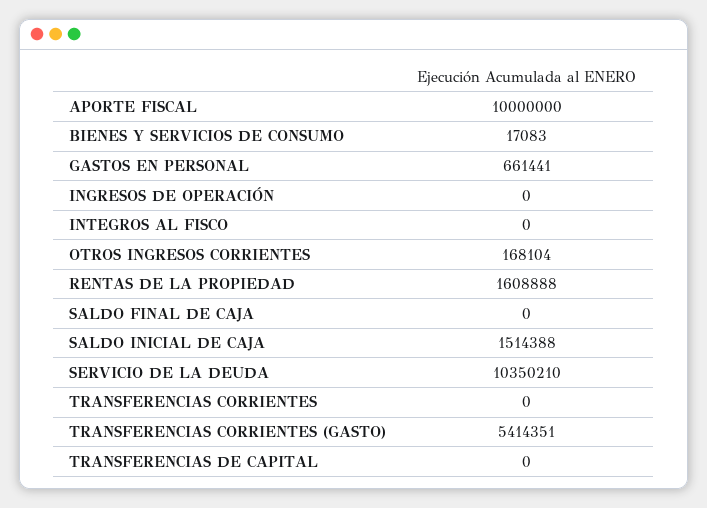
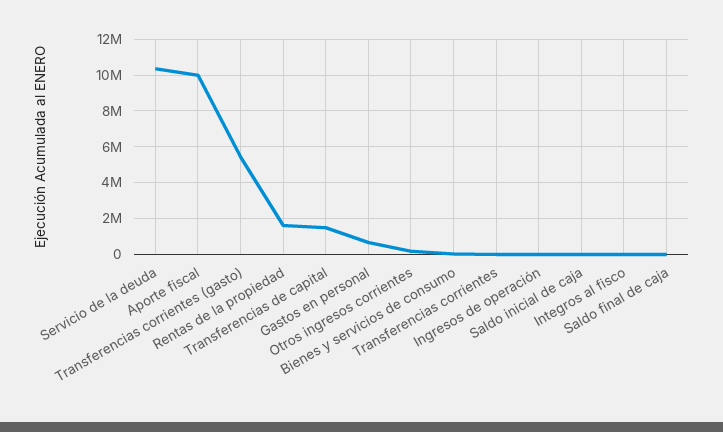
SALDO INICIAL DE CAJA: 1514388 -> 0
TRANSFERENCIAS DE CAPITAL: 0 -> 1500000

